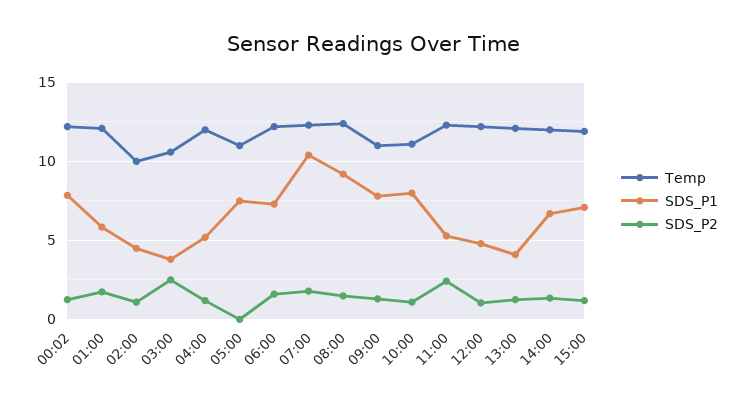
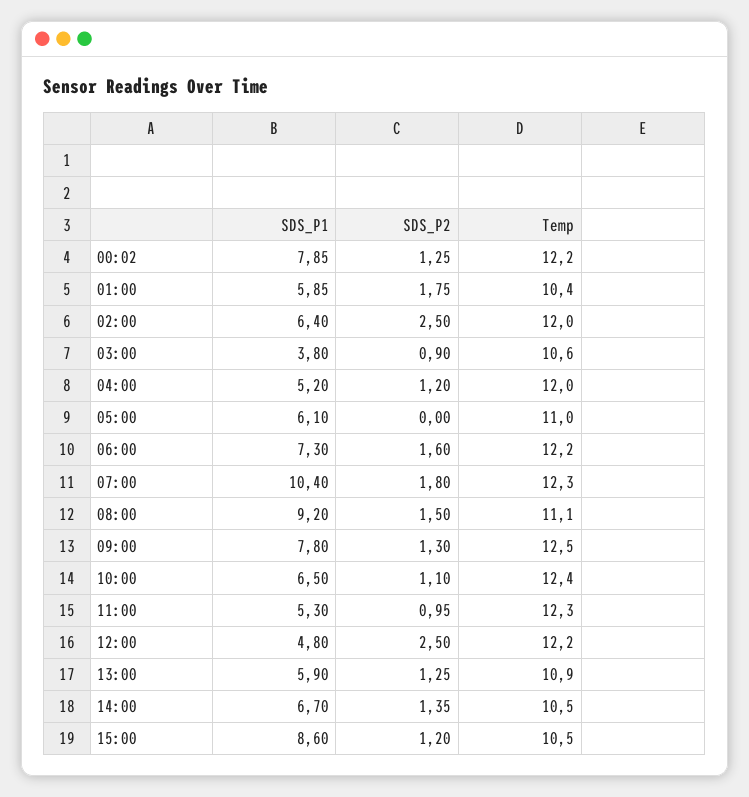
Temp, 01:00: 12 -> 10.4
Temp, 02:00: 10 -> 12
SDS_P1, 02:00: 4.5 -> 6.4
SDS_P2, 02:00: 1 -> 2.5
SDS_P2, 03:00: 2.5 -> 0.9
SDS_P1, 05:00: 7.5 -> 6.1
Temp, 08:00: 12.5 -> 11.1
Temp, 09:00: 11 -> 12.5
Temp, 10:00: 11 -> 12.4
SDS_P1, 10:00: 8 -> 6.5
SDS_P2, 11:00: 2.5 -> 0.95
SDS_P2, 12:00: 1 -> 2.5
Temp, 13:00: 12 -> 10.9
SDS_P1, 13:00: 4 -> 5.9
Temp, 14:00: 12 -> 10.5
Temp, 15:00: 12 -> 10.5
SDS_P1, 15:00: 7 -> 8.6

